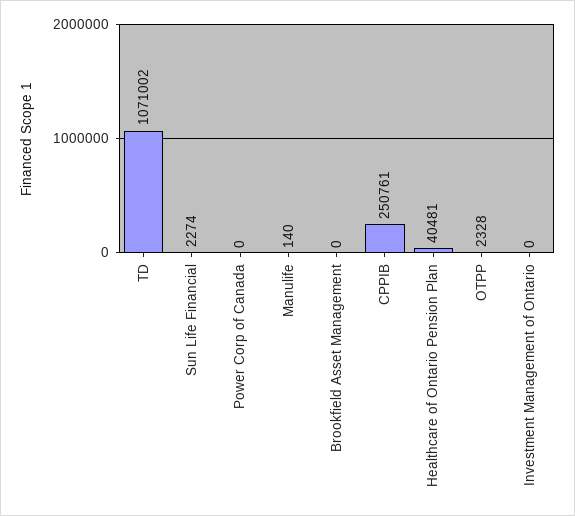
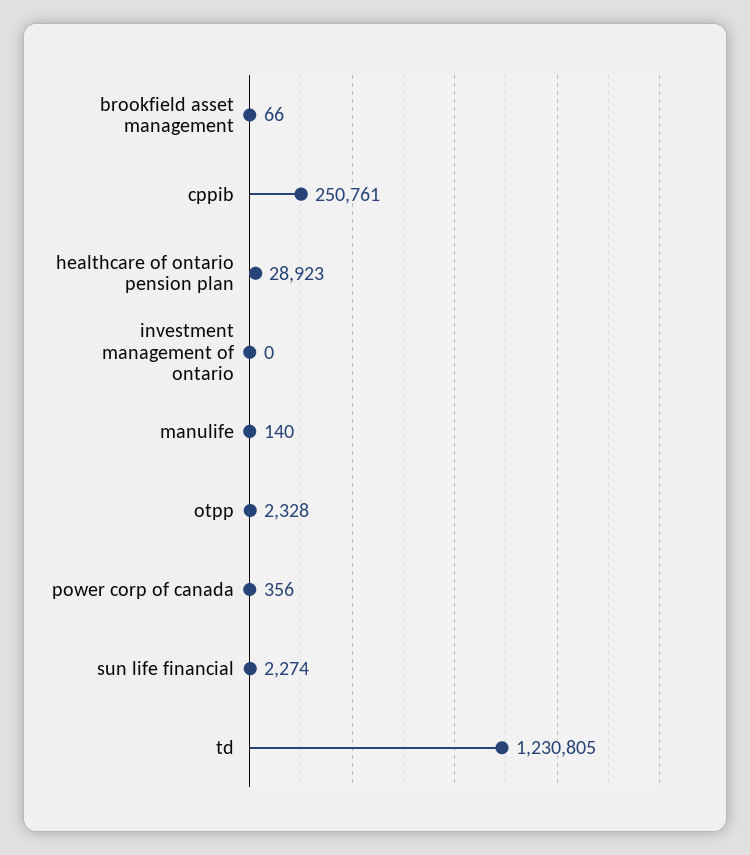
TD: 1071002 -> 1230805
Power Corp of Canada: 0 -> 356
Brookfield Asset Management: 0 -> 66
Healthcare of Ontario Pension Plan: 40481 -> 28923

